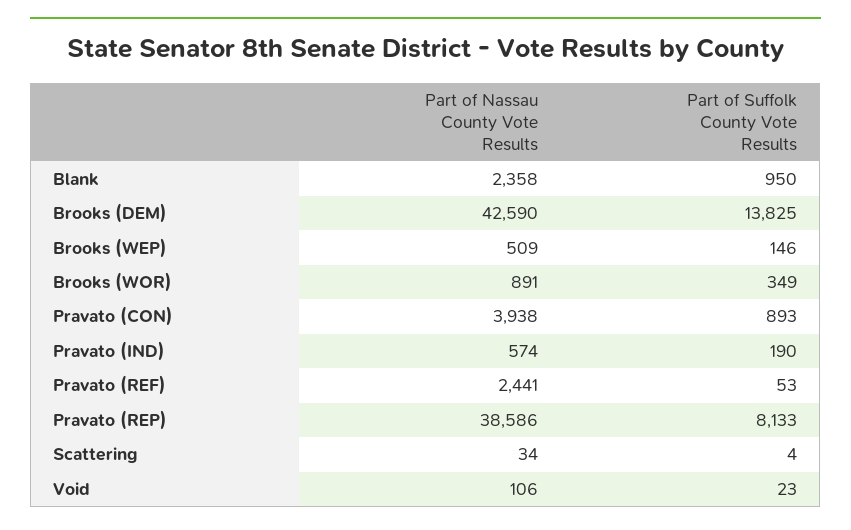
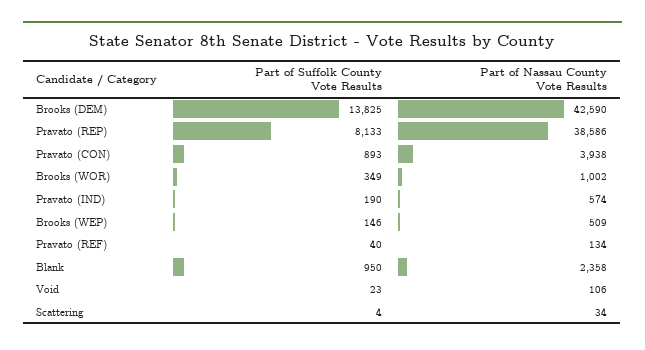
Part of Nassau County Vote Results, Brooks (WOR): 891 -> 1002
Part of Nassau County Vote Results, Pravato (REF): 2441 -> 134
Part of Suffolk County Vote Results, Pravato (REF): 53 -> 40

